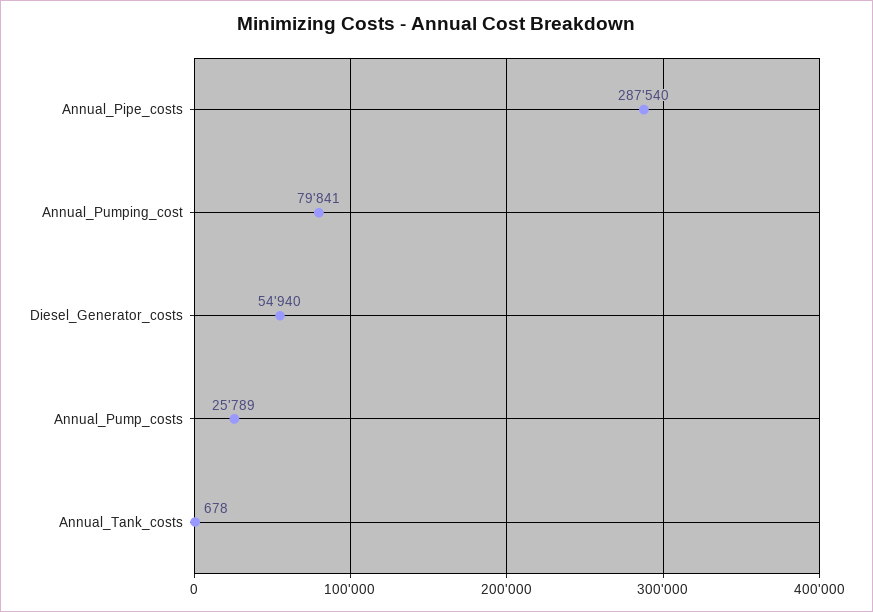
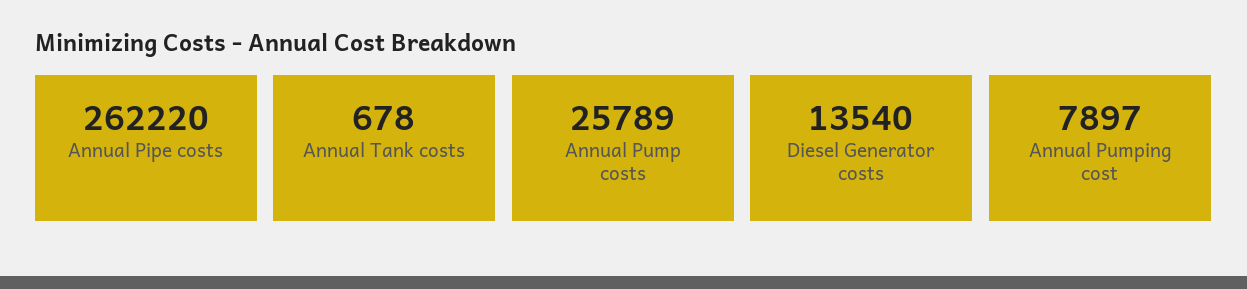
Annual_Pipe_costs: 287540 -> 262220
Annual_Pumping_cost: 79841 -> 7897
Diesel_Generator_costs: 54940 -> 13540

